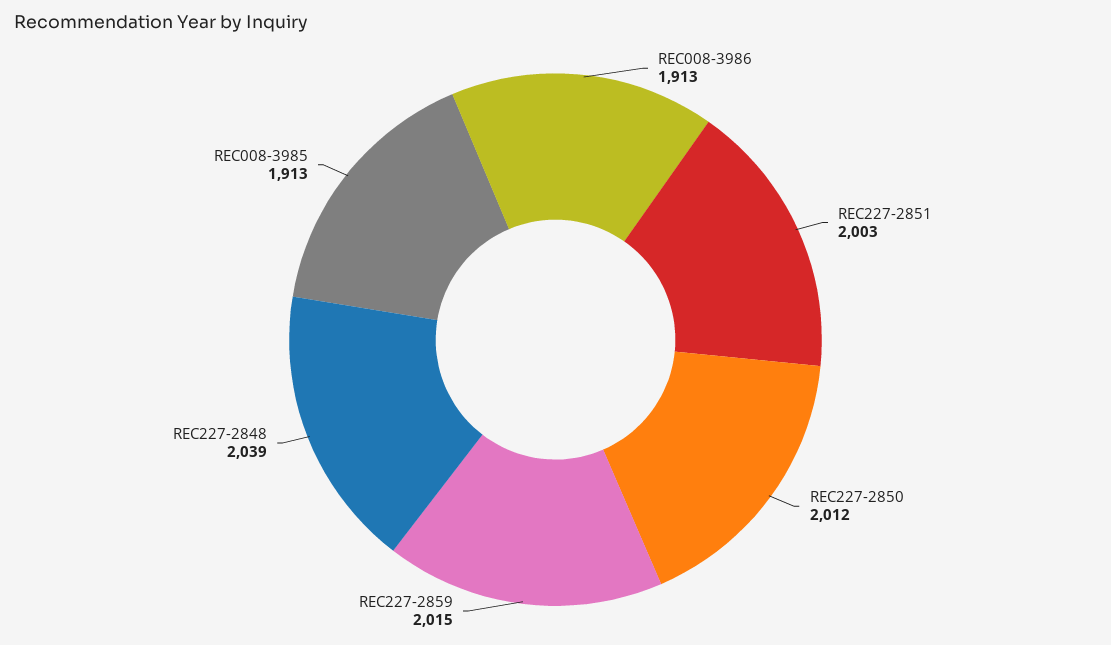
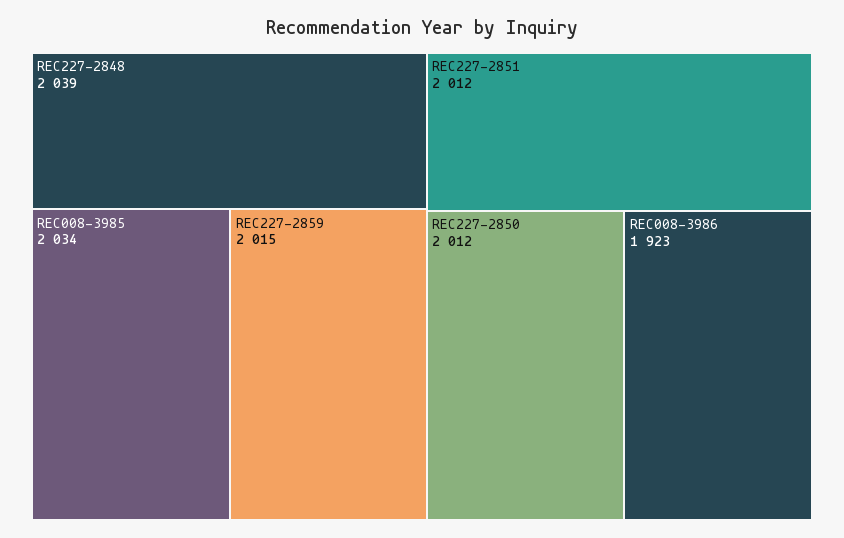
REC008-3986: 1913 -> 1923
REC227-2851: 2003 -> 2012
REC008-3985: 1913 -> 2034

